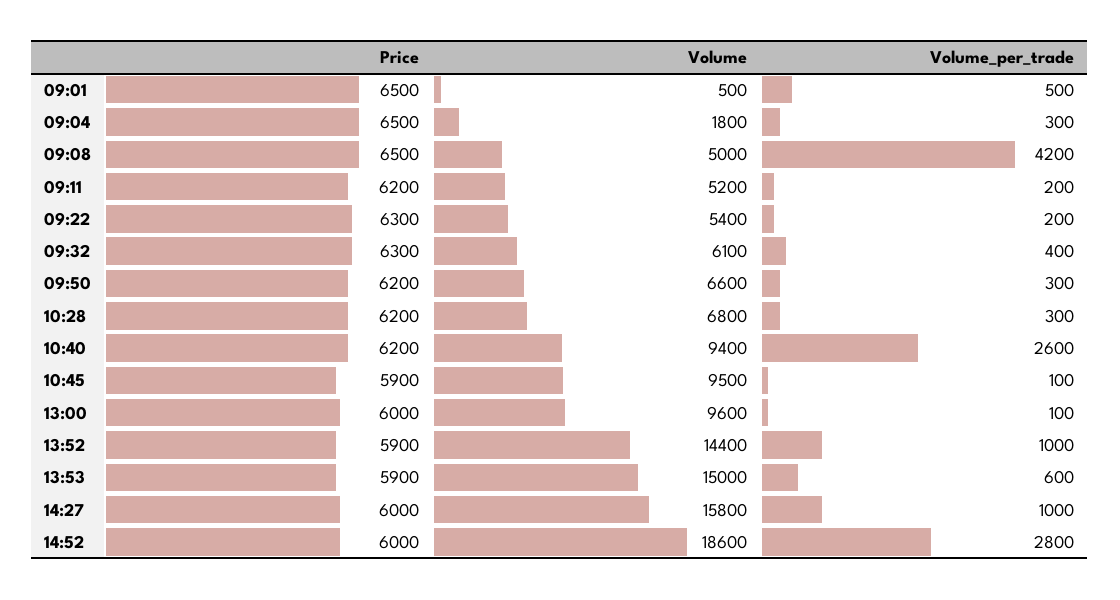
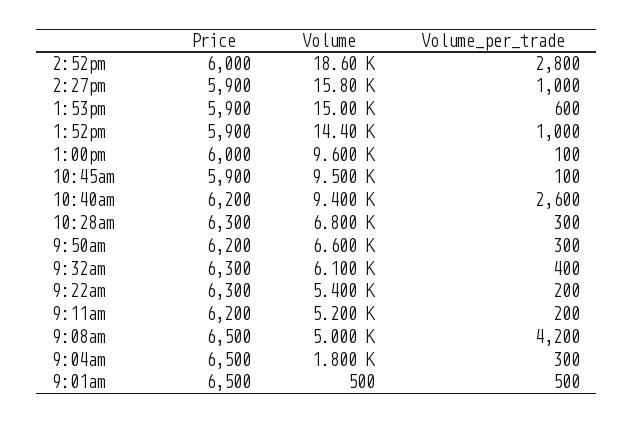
Price, 10:28: 6200 -> 6300
Price, 14:27: 6000 -> 5900

